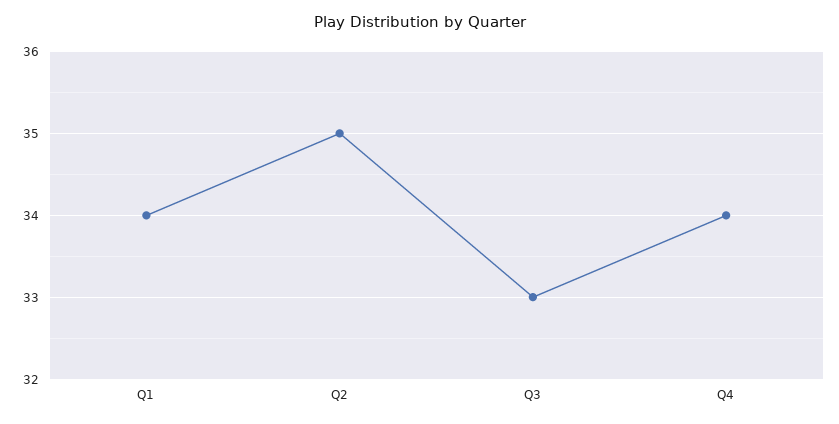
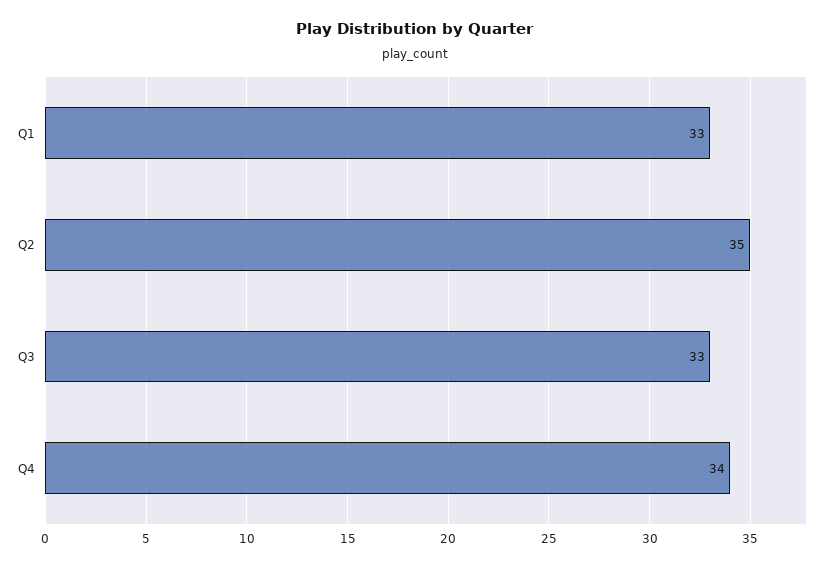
Q1: 34 -> 33

